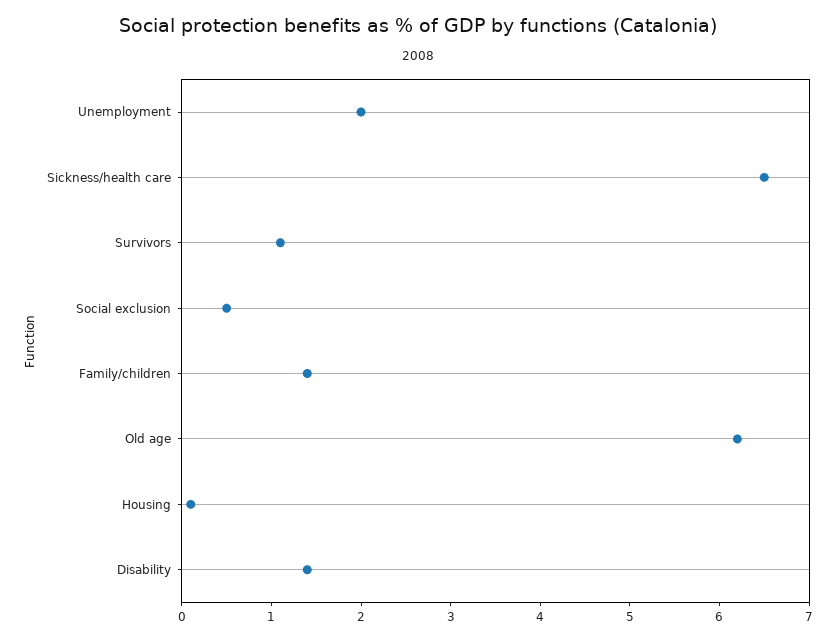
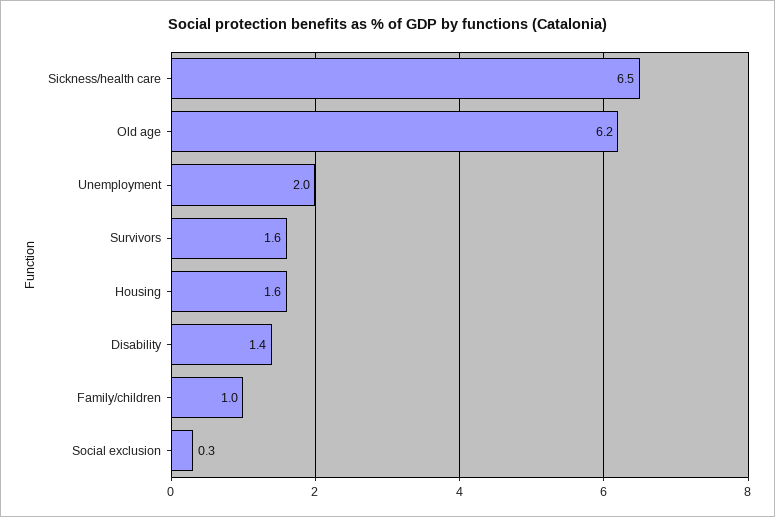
Survivors: 1.1 -> 1.6
Social exclusion: 0.5 -> 0.3
Family/children: 1.4 -> 1
Housing: 0.1 -> 1.6

